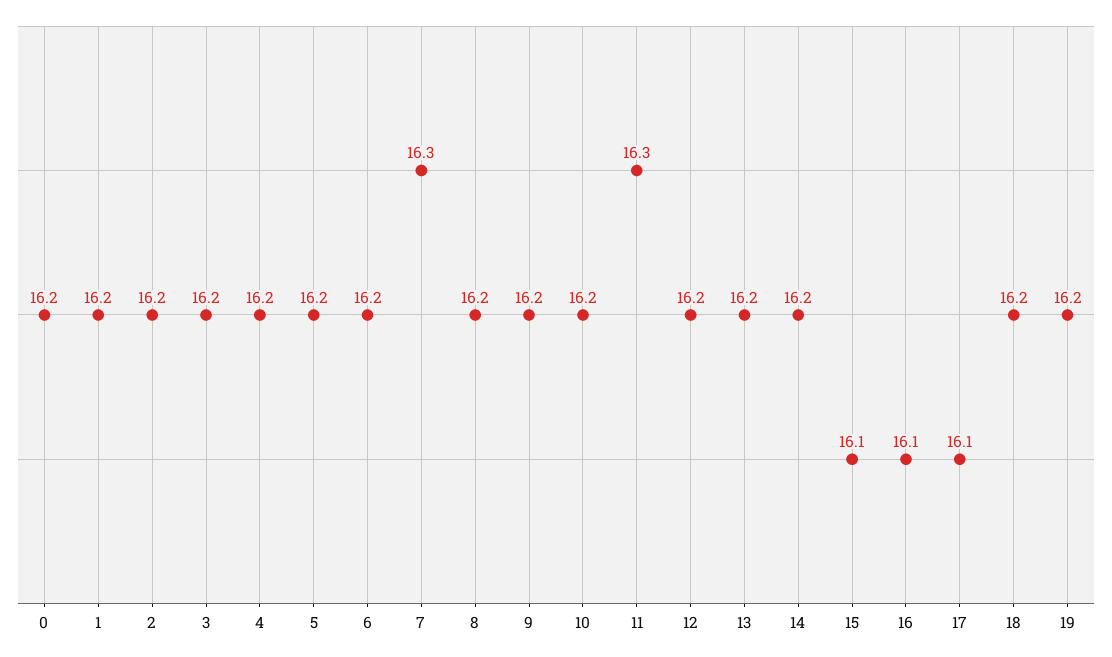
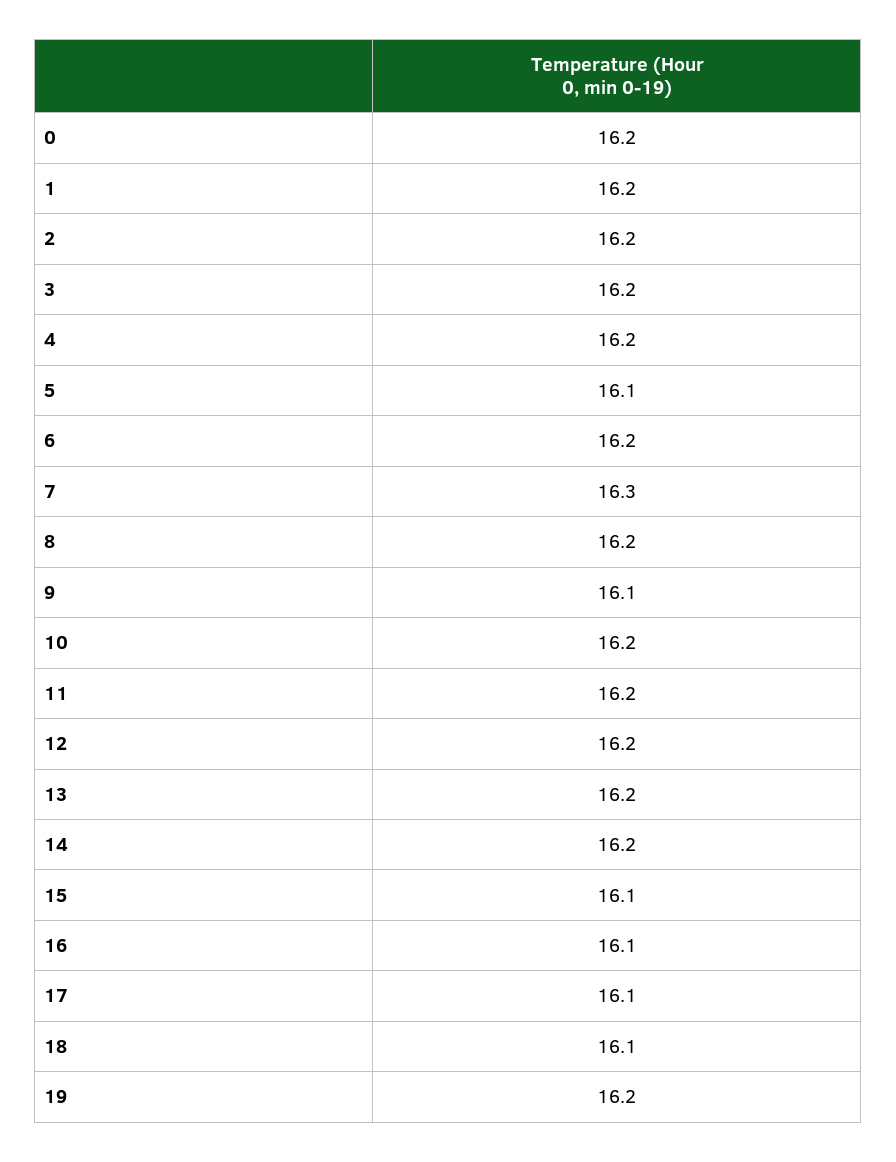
5: 16.2 -> 16.1
9: 16.2 -> 16.1
11: 16.3 -> 16.2
18: 16.2 -> 16.1

